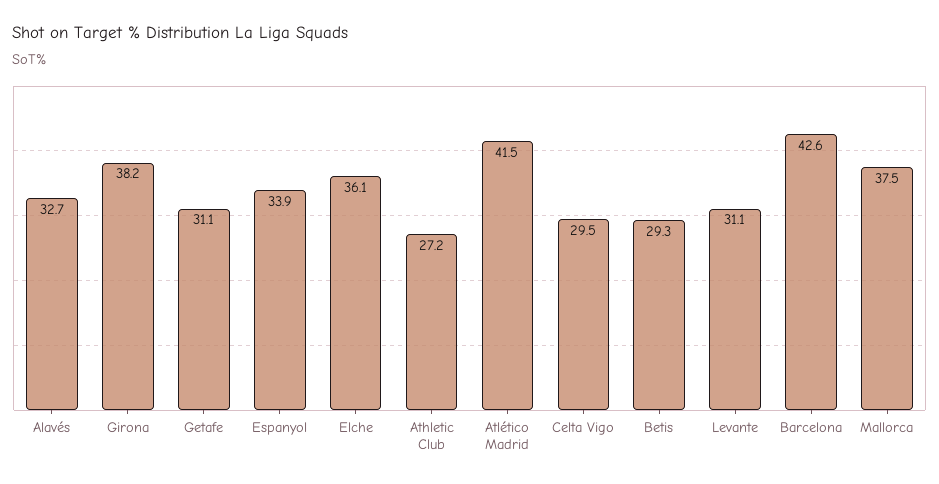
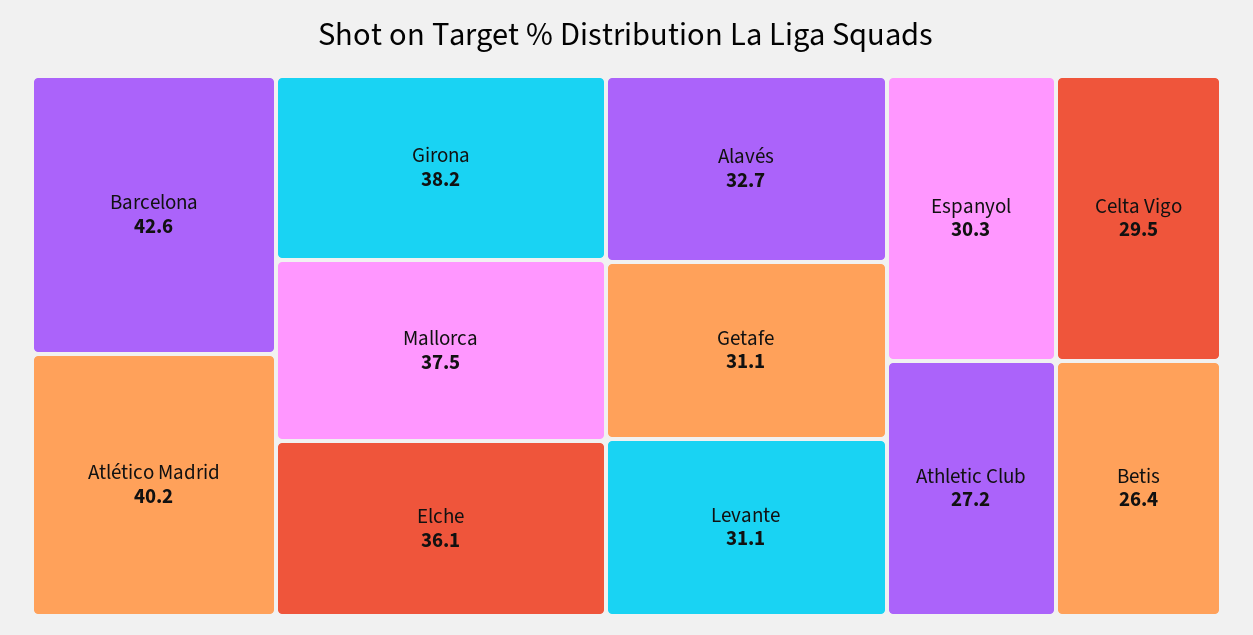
Espanyol: 33.9 -> 30.3
Atlético Madrid: 41.5 -> 40.2
Betis: 29.3 -> 26.4

